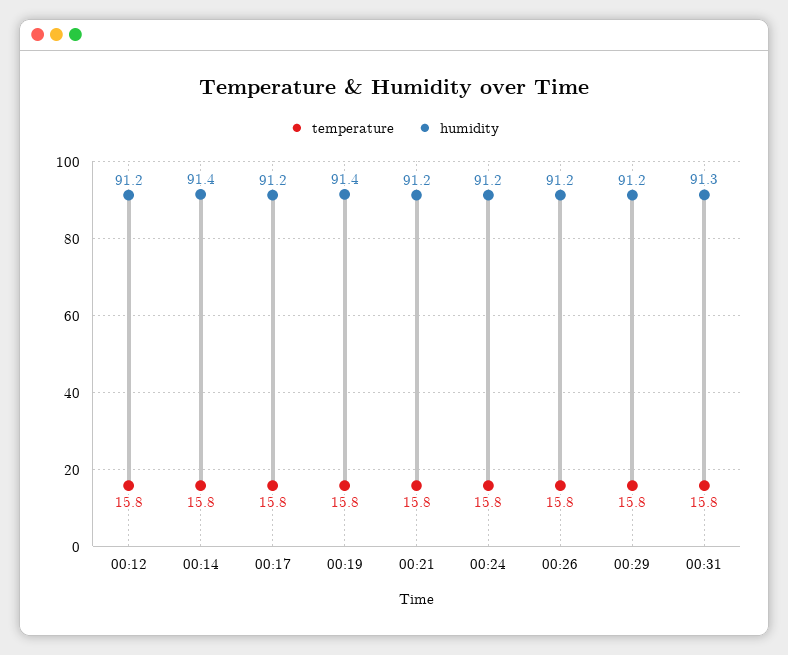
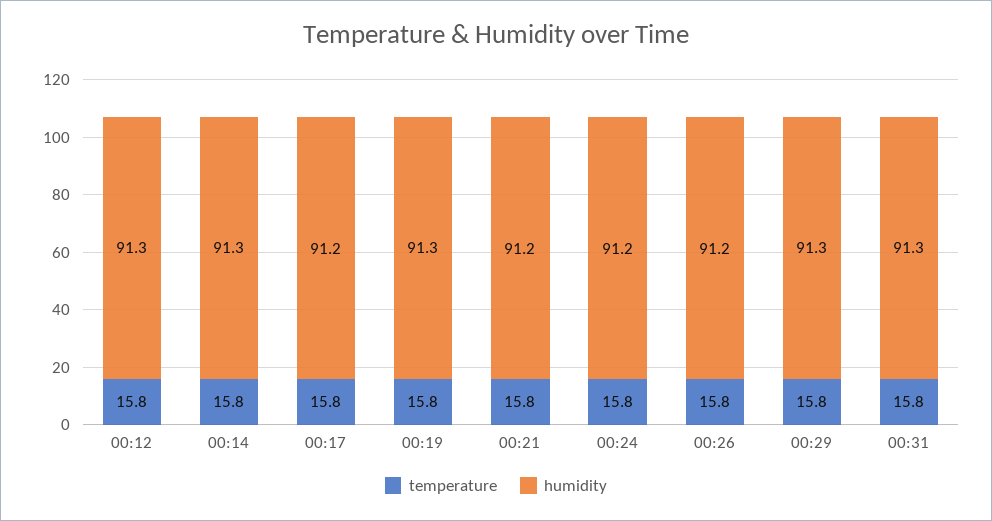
humidity, 00:12: 91.2 -> 91.3
humidity, 00:14: 91.4 -> 91.3
humidity, 00:19: 91.4 -> 91.3
humidity, 00:29: 91.2 -> 91.3

